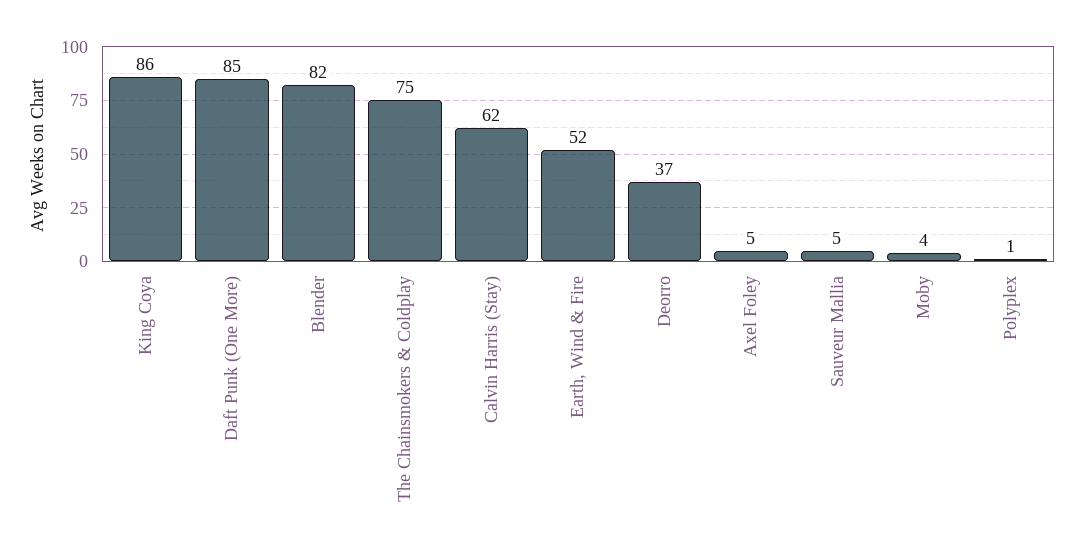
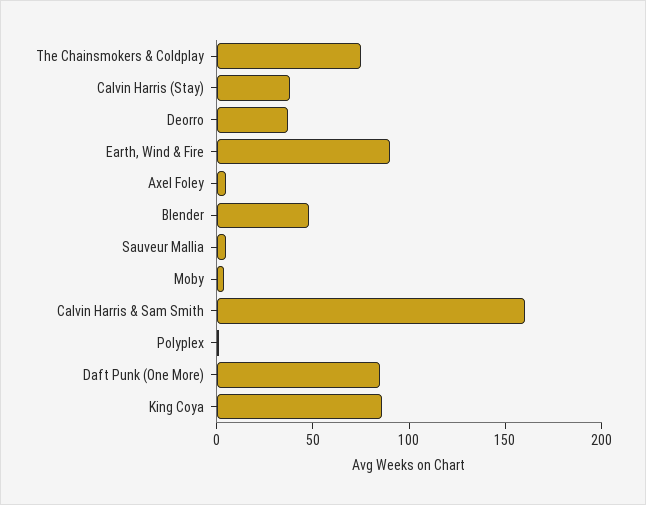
Blender: 82 -> 50
Calvin Harris (Stay): 62 -> 40
Earth, Wind & Fire: 52 -> 90
Calvin Harris & Sam Smith: none -> 160

